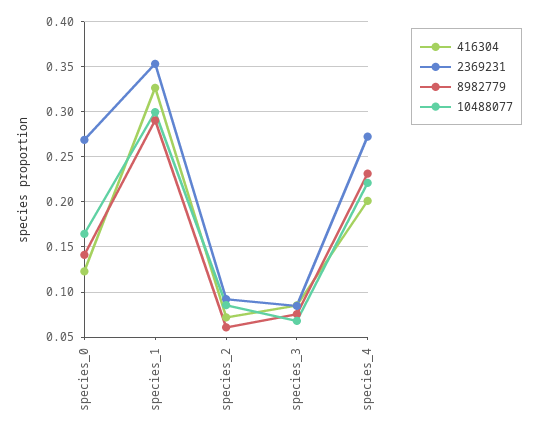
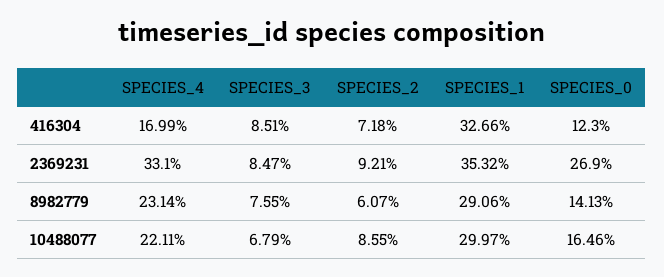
416304, species_4: 0.2 -> 0.1699
2369231, species_4: 0.27 -> 0.331

